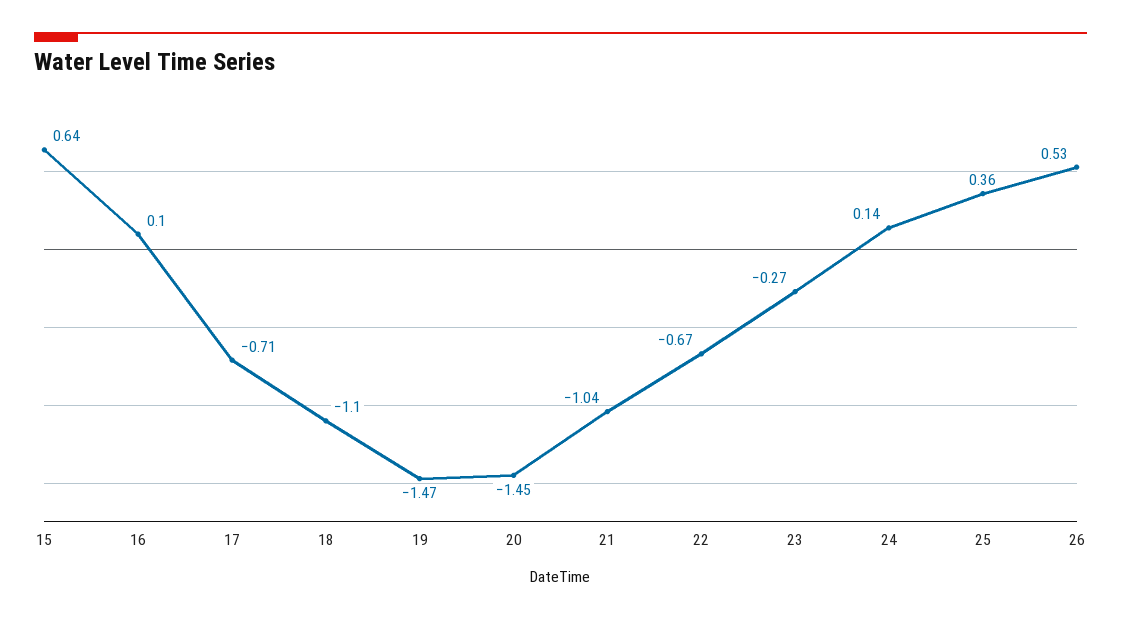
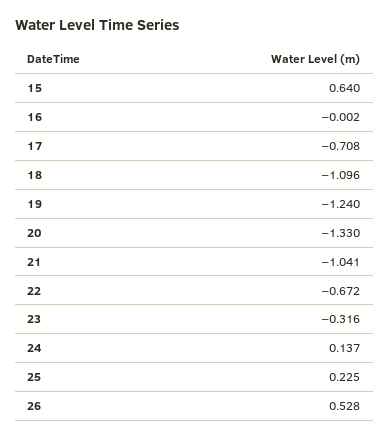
16: 0.1 -> -0.002
19: -1.47 -> -1.24
20: -1.45 -> -1.33
23: -0.27 -> -0.316
25: 0.36 -> 0.225

